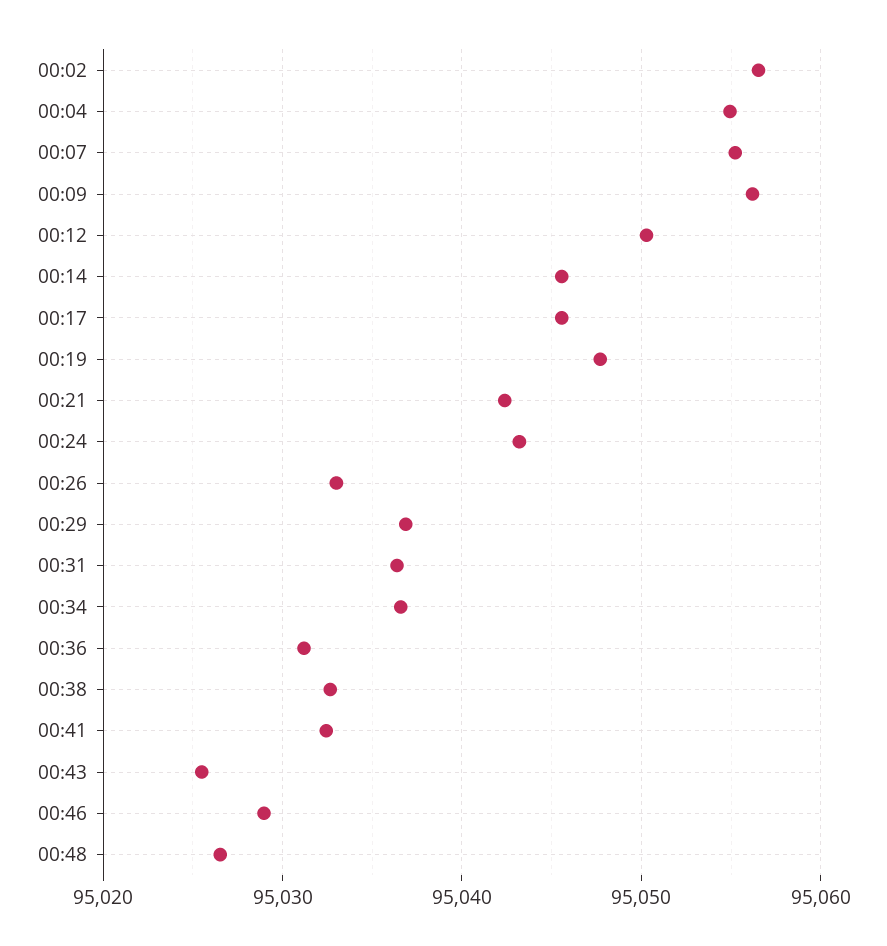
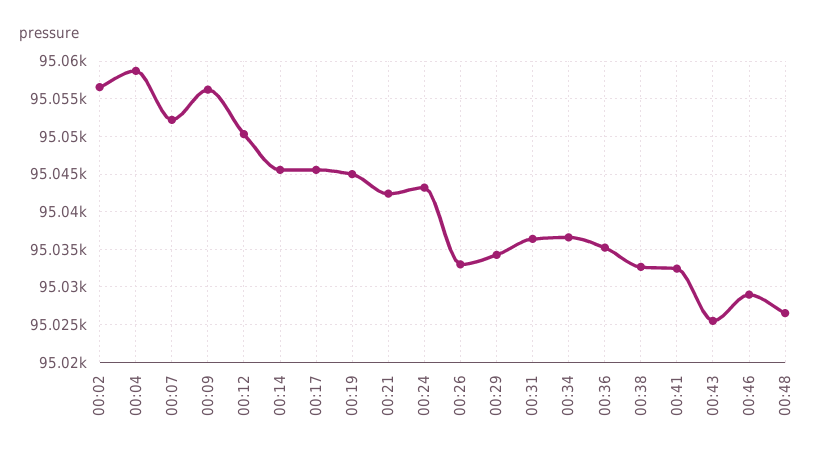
00:04: 95055 -> 95059
00:07: 95055 -> 95052
00:19: 95048 -> 95045
00:29: 95037 -> 95034
00:36: 95031 -> 95035

